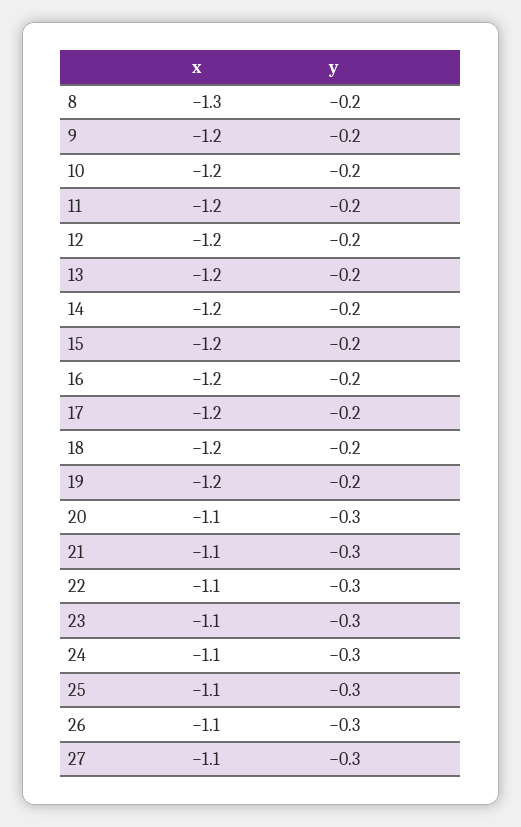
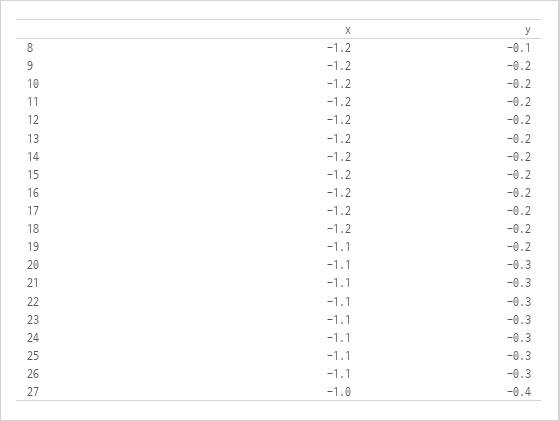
x, 8: -1.3 -> -1.2
y, 8: -0.2 -> -0.1
x, 19: -1.2 -> -1.1
x, 27: -1.1 -> -1
y, 27: -0.3 -> -0.4

